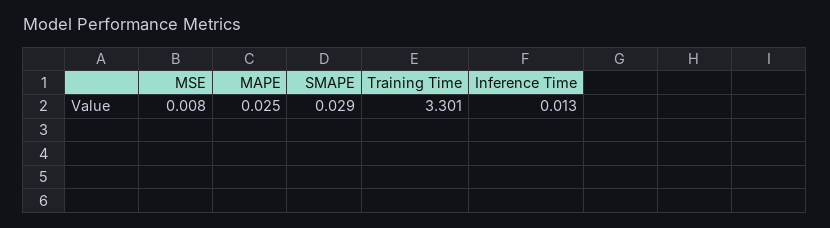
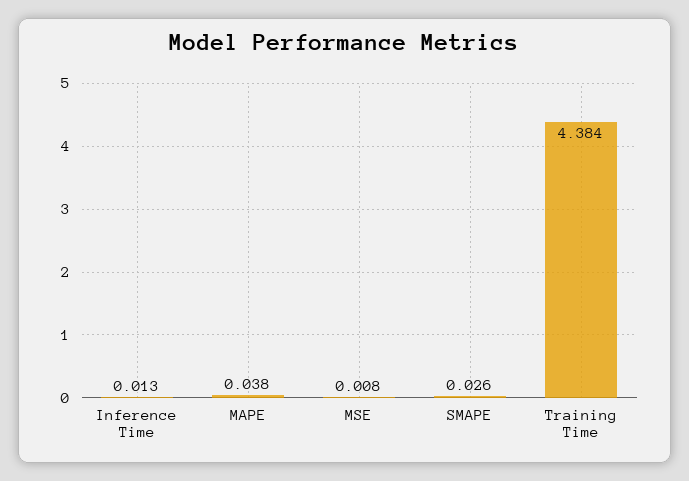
MAPE: 0.025 -> 0.038
SMAPE: 0.029 -> 0.026
Training Time: 3.301 -> 4.384

